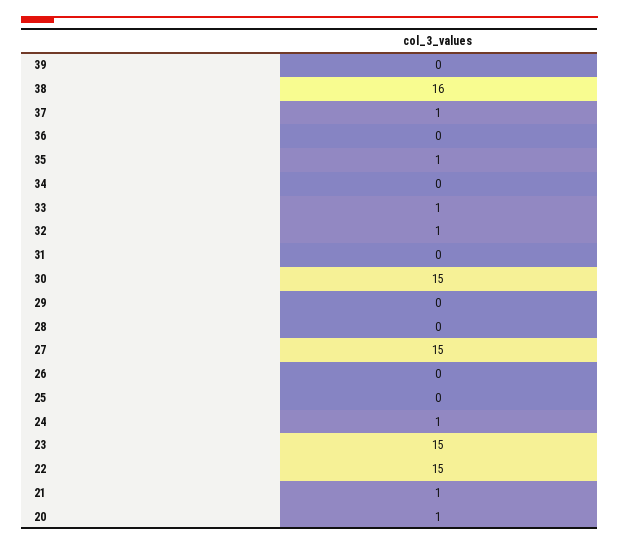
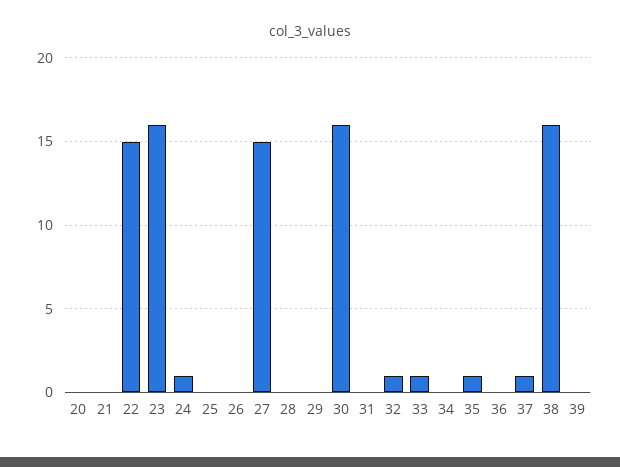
30: 15 -> 16
23: 15 -> 16
21: 1 -> 0
20: 1 -> 0

